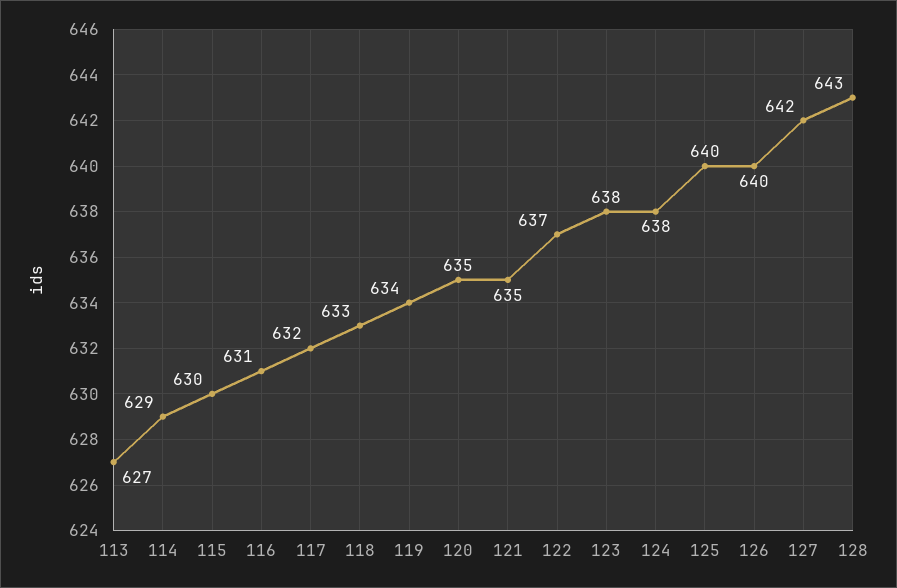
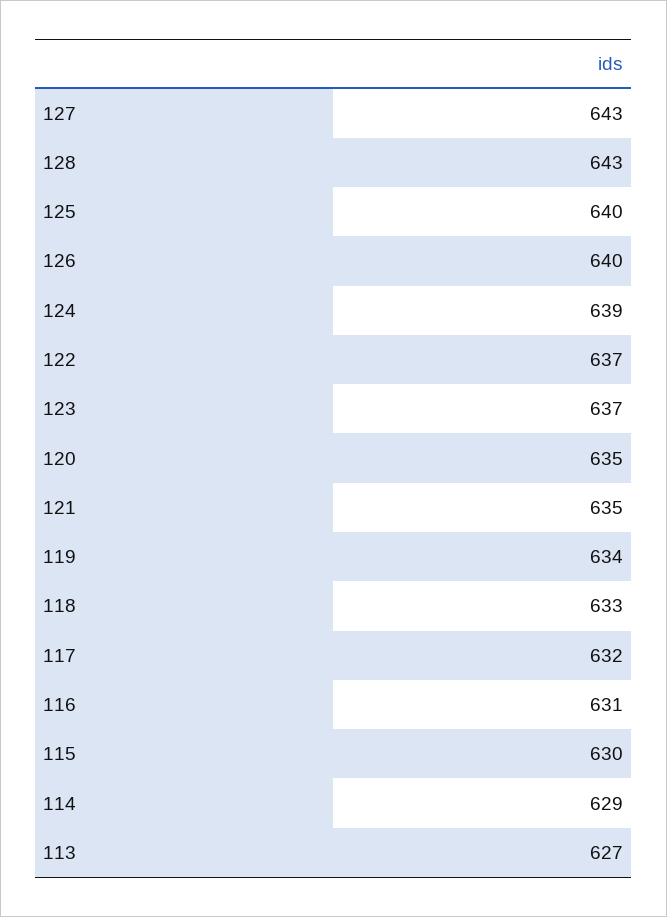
123: 638 -> 637
124: 638 -> 639
127: 642 -> 643

